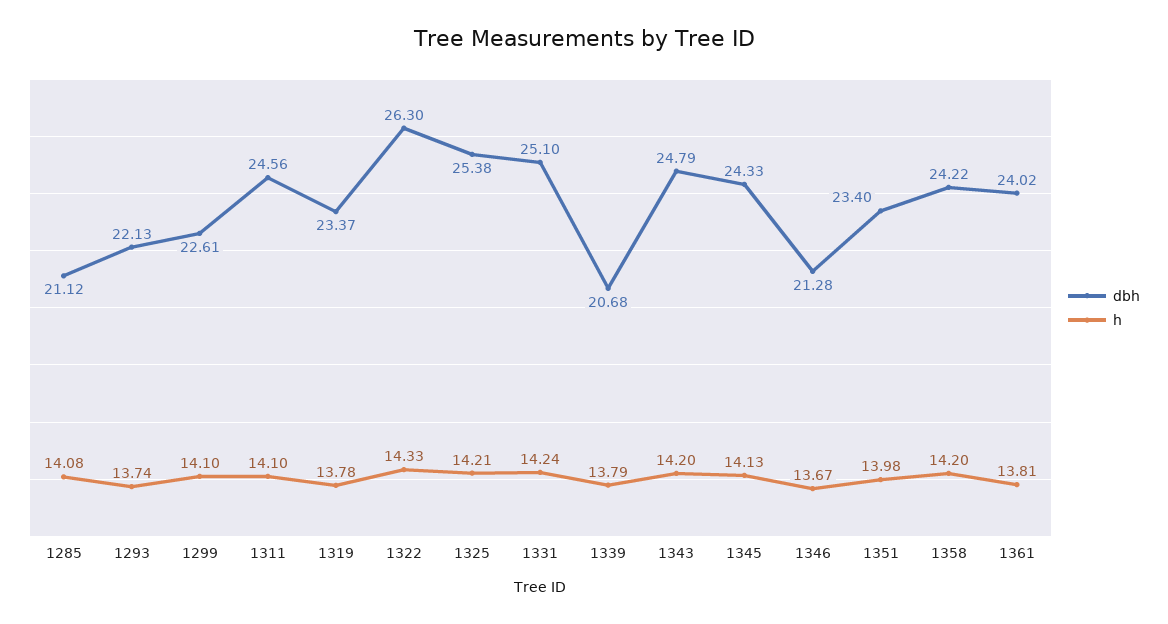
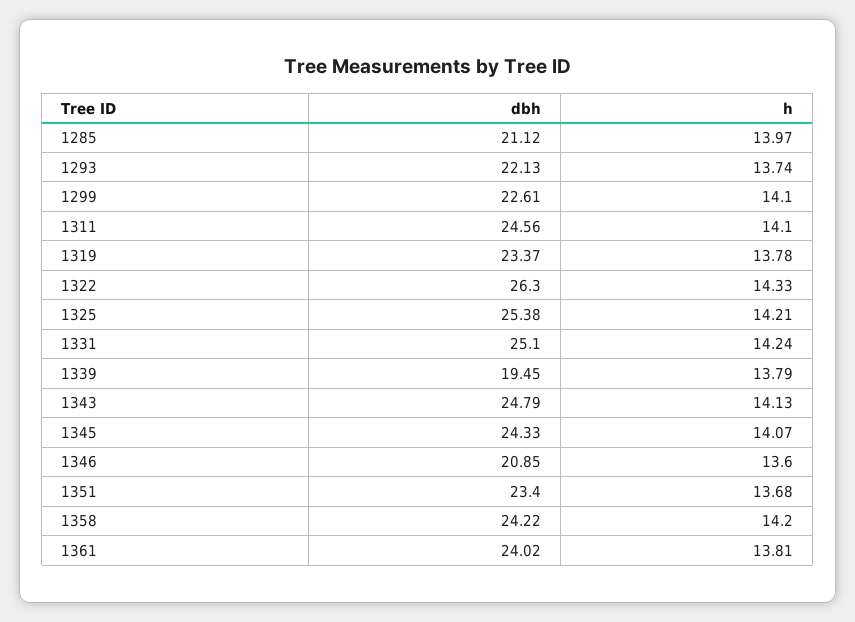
h, 1285: 14.08 -> 13.97
dbh, 1339: 20.68 -> 19.45
h, 1343: 14.2 -> 14.13
h, 1345: 14.13 -> 14.07
dbh, 1346: 21.28 -> 20.85
h, 1346: 13.67 -> 13.6
h, 1351: 13.98 -> 13.68

